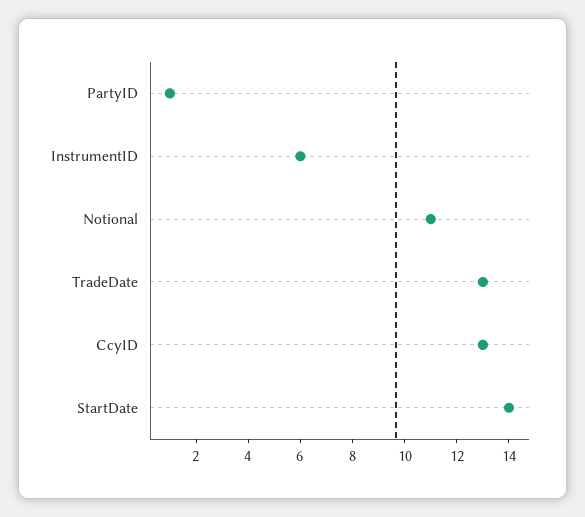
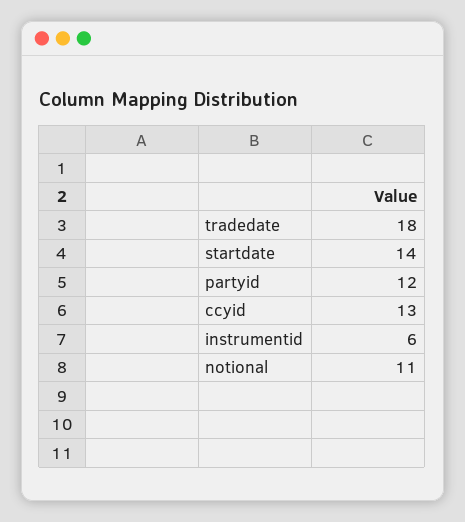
PartyID: 1 -> 12
TradeDate: 13 -> 18

